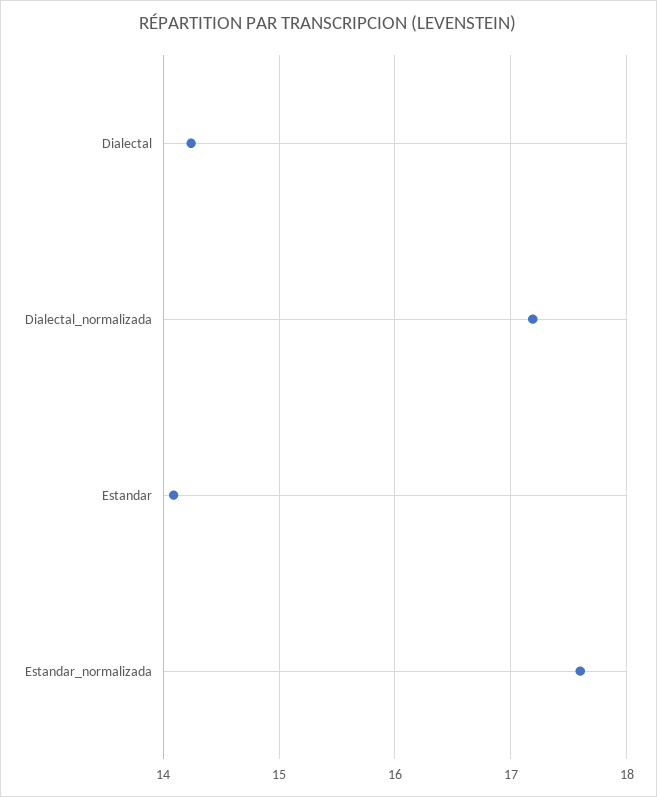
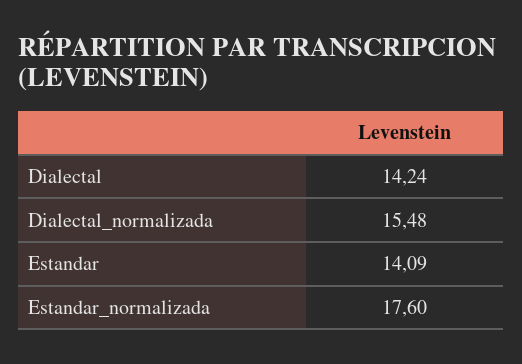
Dialectal_normalizada: 17.2 -> 15.48

